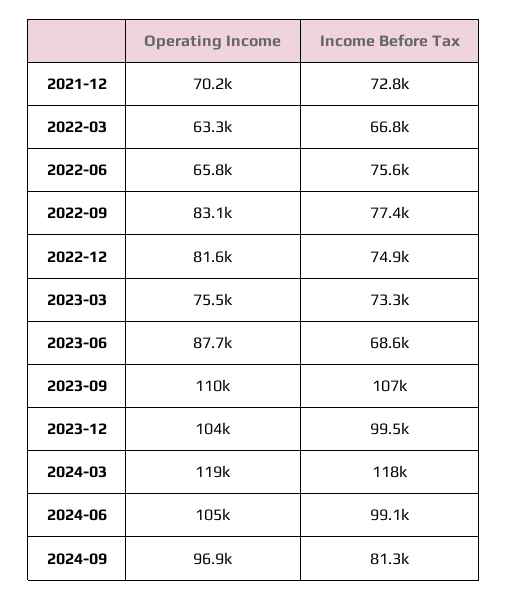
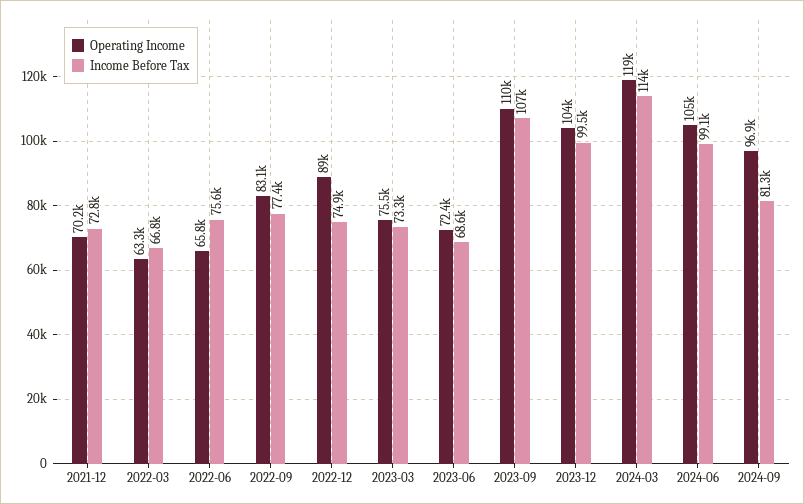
Operating Income, 2022-12: 81600 -> 89000
Operating Income, 2023-06: 87700 -> 72400
Income Before Tax, 2024-03: 118000 -> 114000

